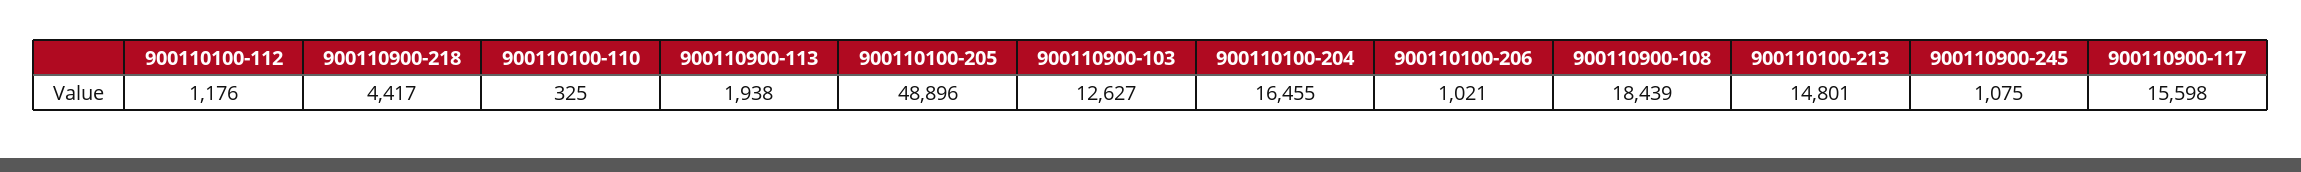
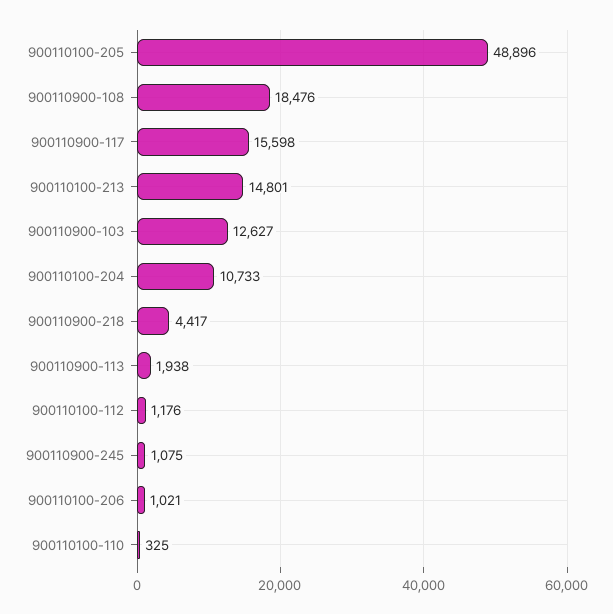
900110100-204: 16455 -> 10733
900110900-108: 18439 -> 18476

